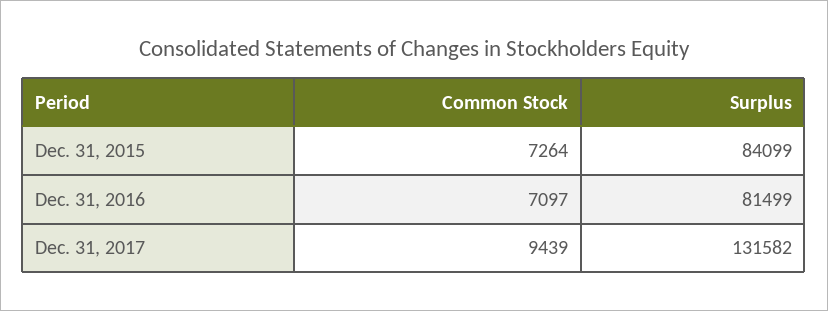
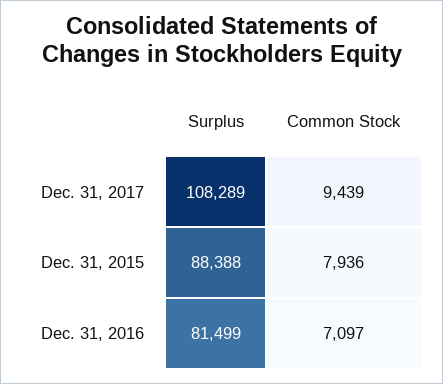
Common Stock, Dec. 31, 2015: 7264 -> 7936
Surplus, Dec. 31, 2015: 84099 -> 88388
Surplus, Dec. 31, 2017: 131582 -> 108289

